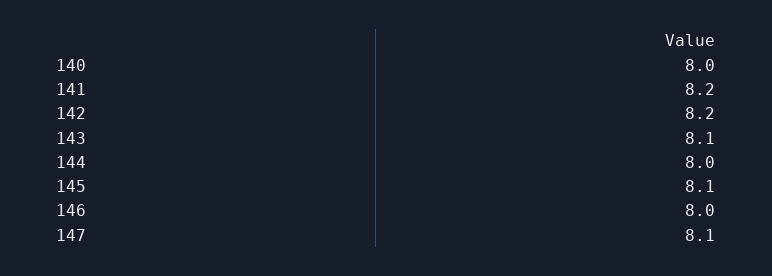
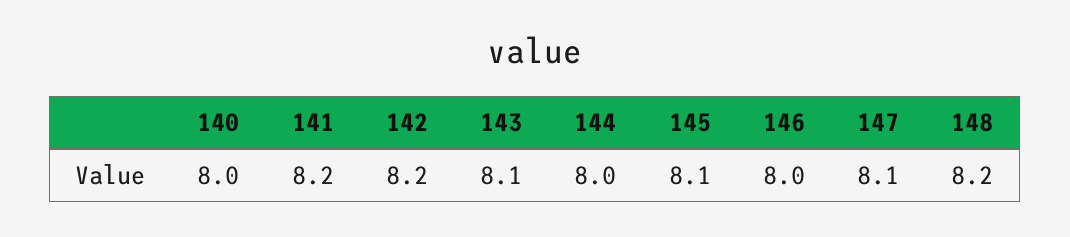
148: none -> 8.2

